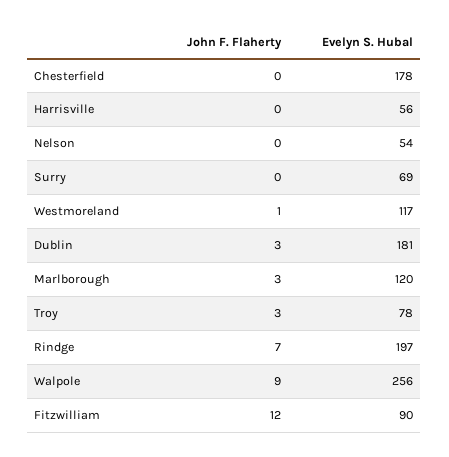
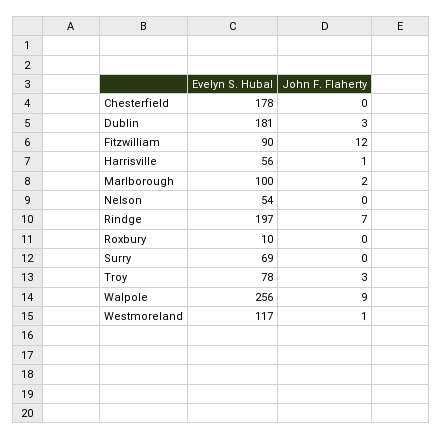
John F. Flaherty, Harrisville: 0 -> 1
John F. Flaherty, Marlborough: 3 -> 2
Evelyn S. Hubal, Marlborough: 120 -> 100
Evelyn S. Hubal, Roxbury: none -> 10
John F. Flaherty, Roxbury: none -> 0

